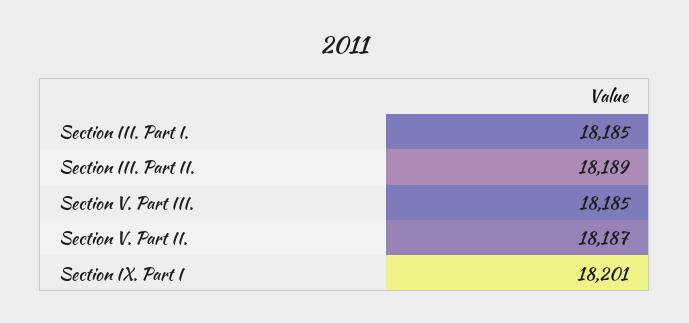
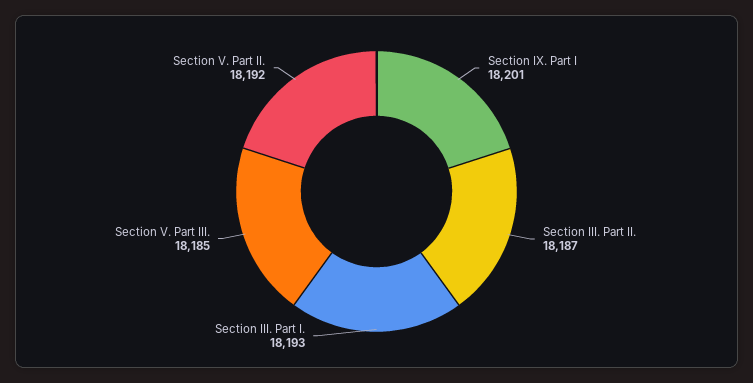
Section III. Part I.: 18185 -> 18193
Section III. Part II.: 18189 -> 18187
Section V. Part II.: 18187 -> 18192

